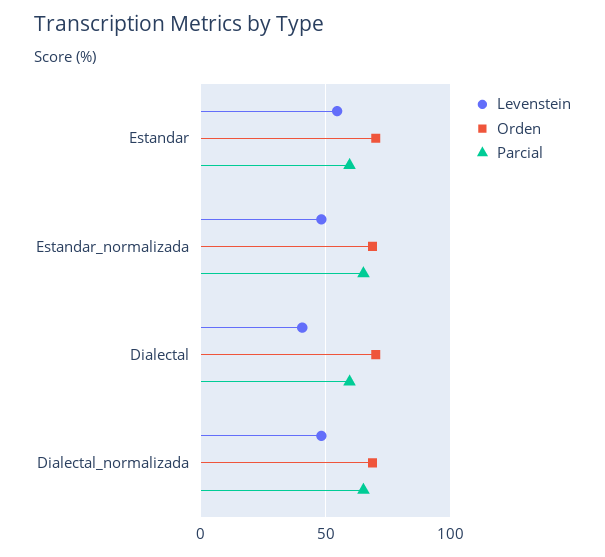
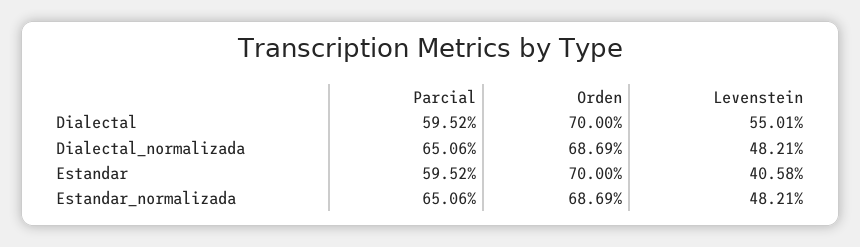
Levenstein, Estandar: 55 -> 40.58
Levenstein, Dialectal: 40 -> 55.01

